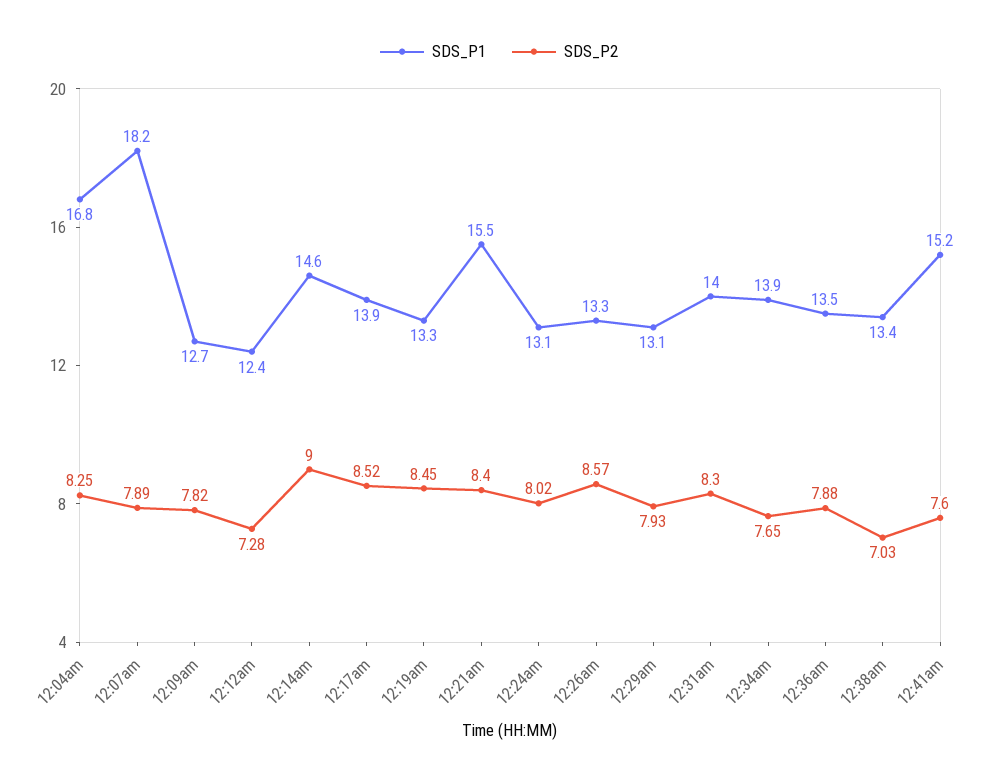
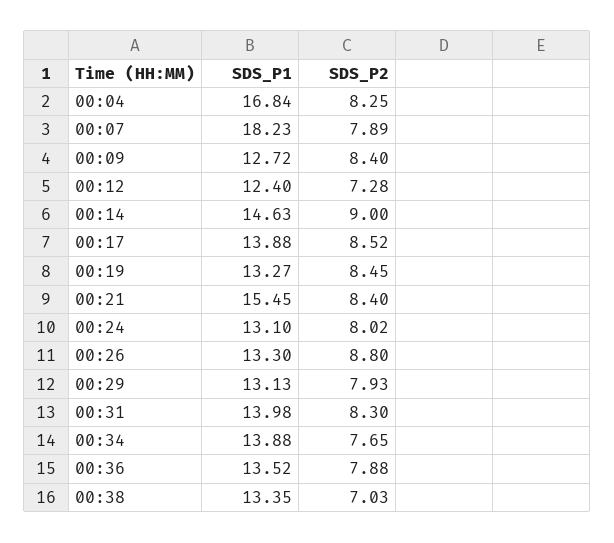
SDS_P2, 12:09am: 7.82 -> 8.4
SDS_P2, 12:26am: 8.57 -> 8.8
SDS_P1, 12:41am: 15.2 -> none
SDS_P2, 12:41am: 7.6 -> none

